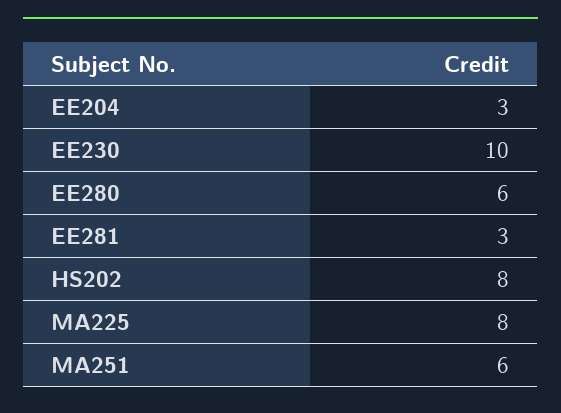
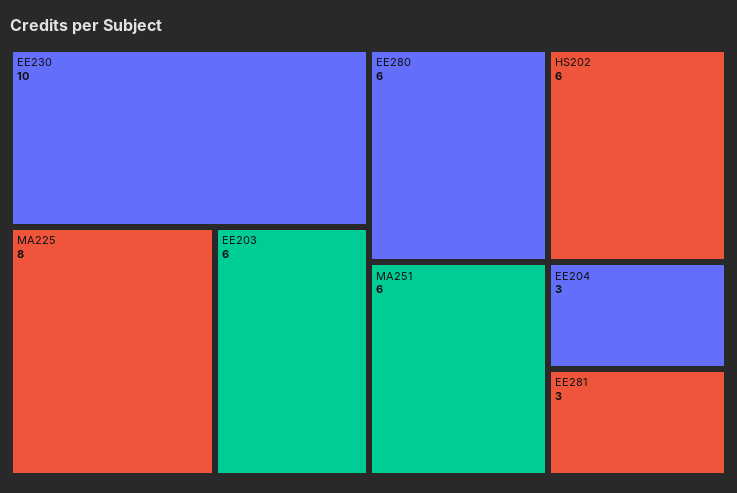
HS202: 8 -> 6
EE203: none -> 6

